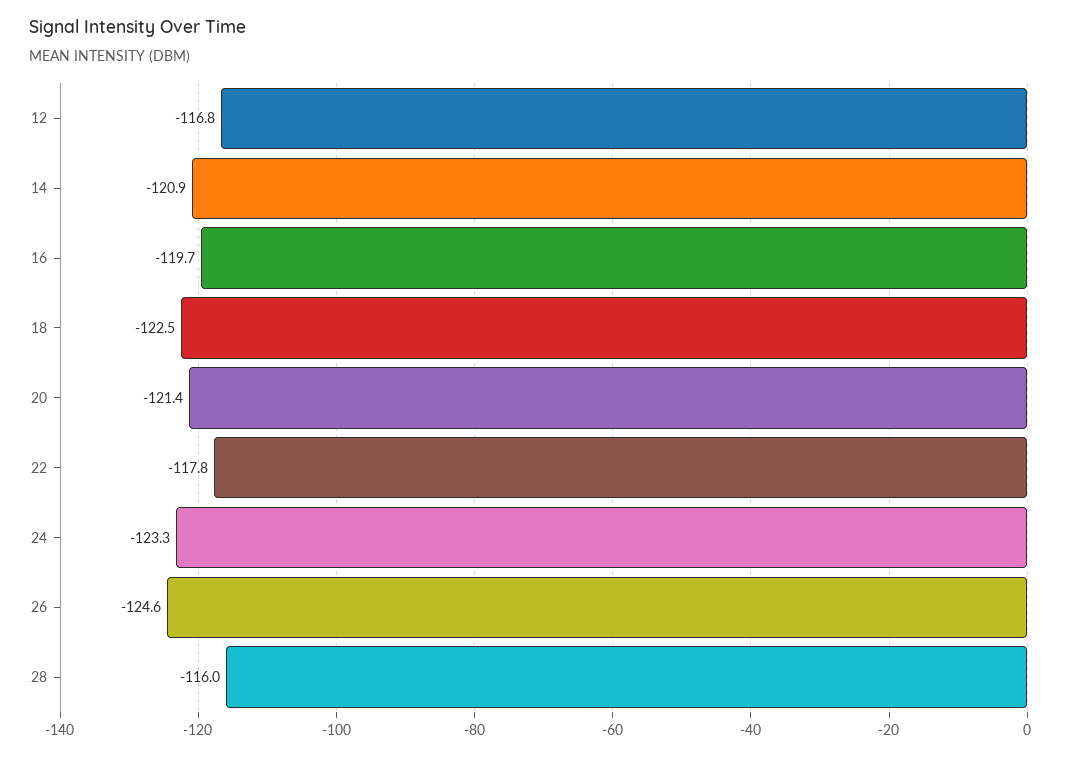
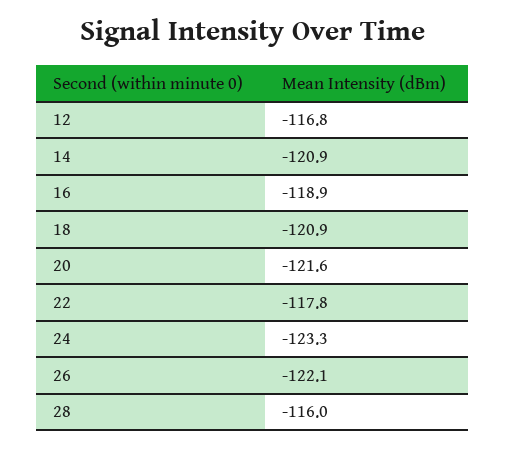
16: -119.7 -> -118.9
18: -122.5 -> -120.9
20: -121.4 -> -121.6
26: -124.6 -> -122.1

